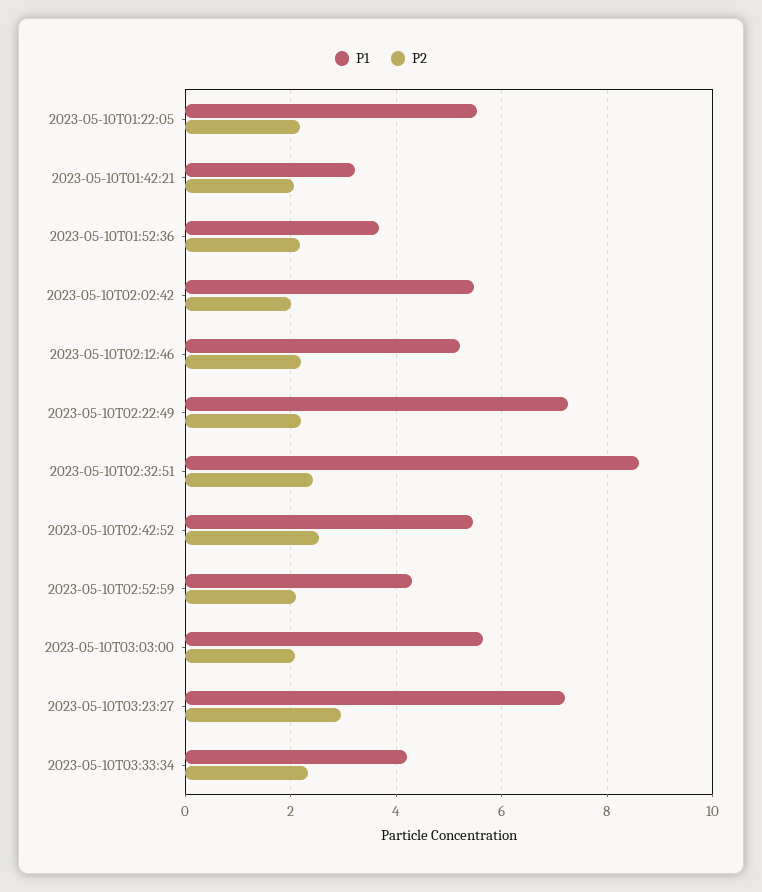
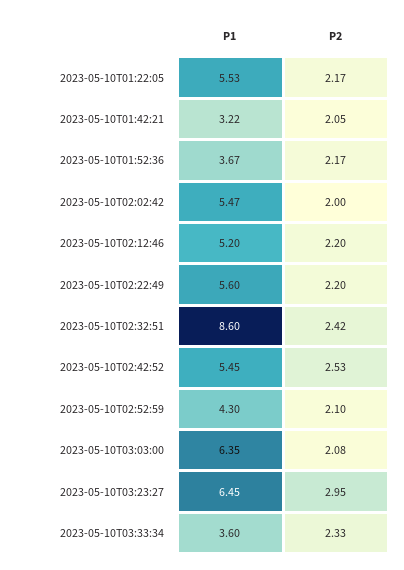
P1, 2023-05-10T02:22:49: 7.2 -> 5.6
P1, 2023-05-10T03:03:00: 5.6 -> 6.35
P1, 2023-05-10T03:23:27: 7.2 -> 6.45
P1, 2023-05-10T03:33:34: 4.2 -> 3.6

